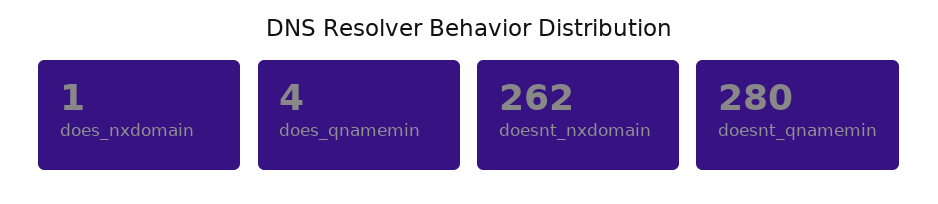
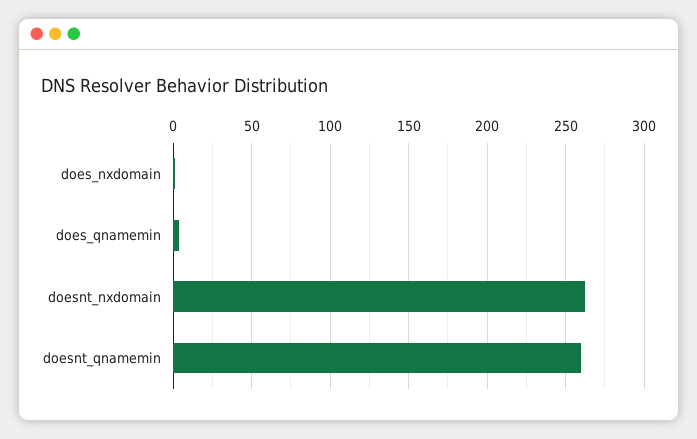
doesnt_qnamemin: 280 -> 260

